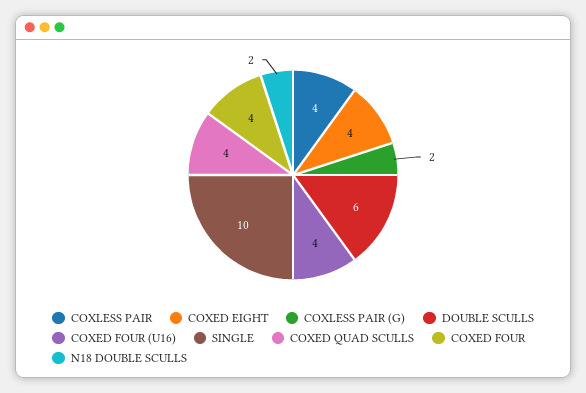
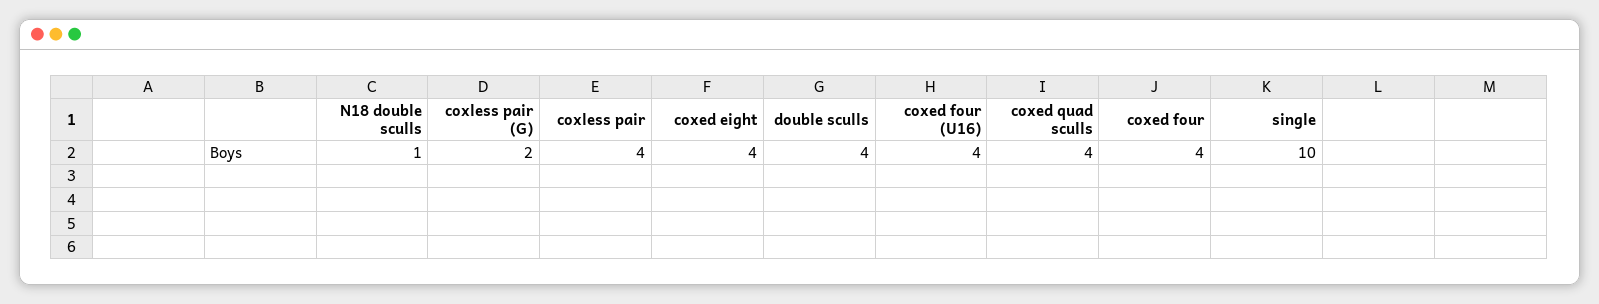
DOUBLE SCULLS: 6 -> 4
N18 DOUBLE SCULLS: 2 -> 1

